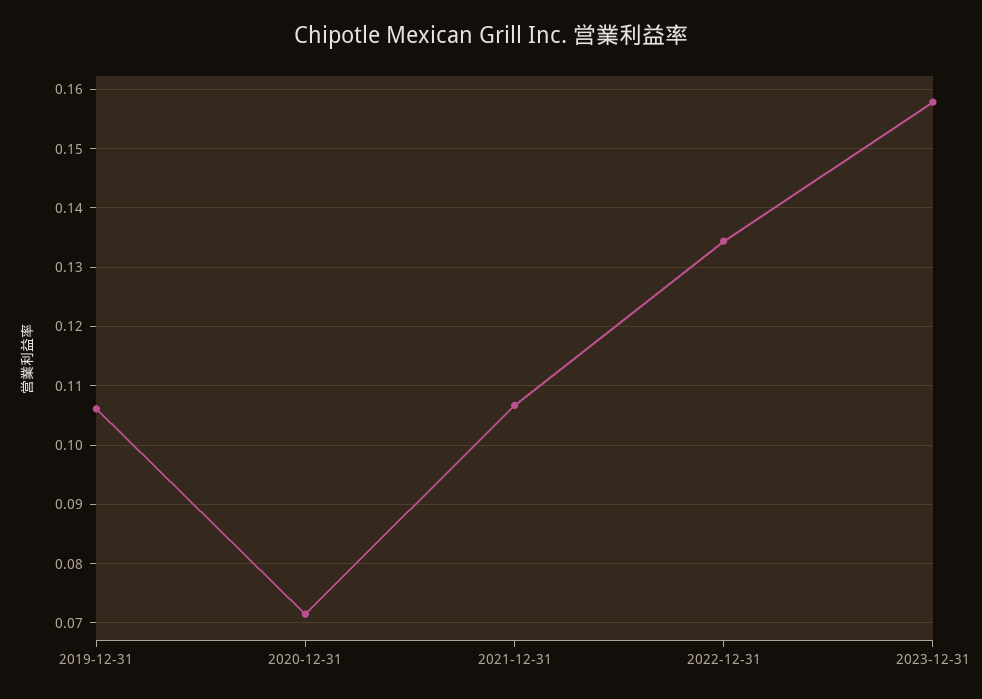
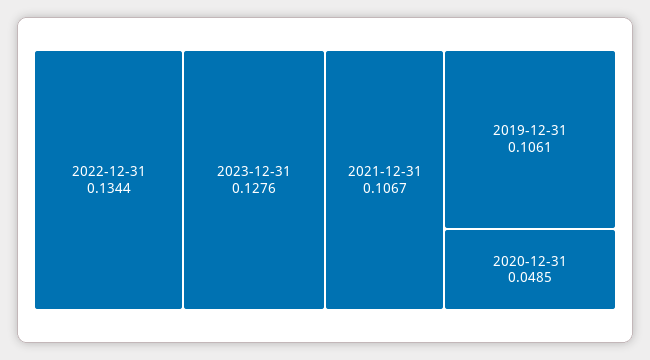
2020-12-31: 0.072 -> 0.0485
2023-12-31: 0.158 -> 0.1276

